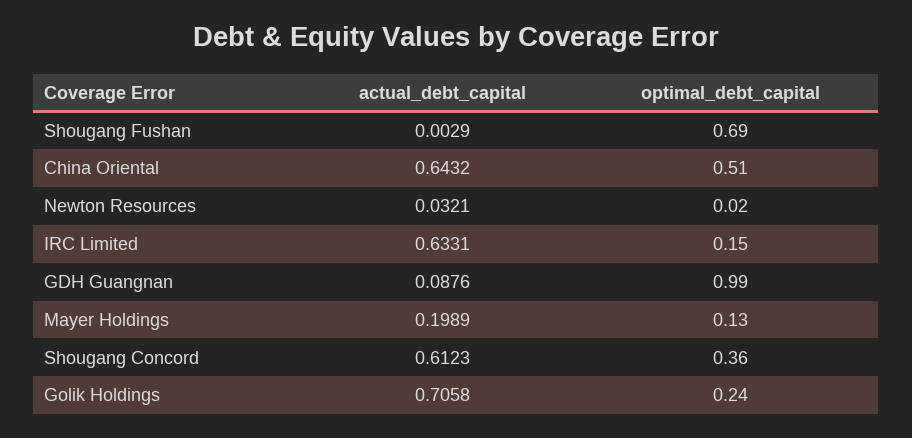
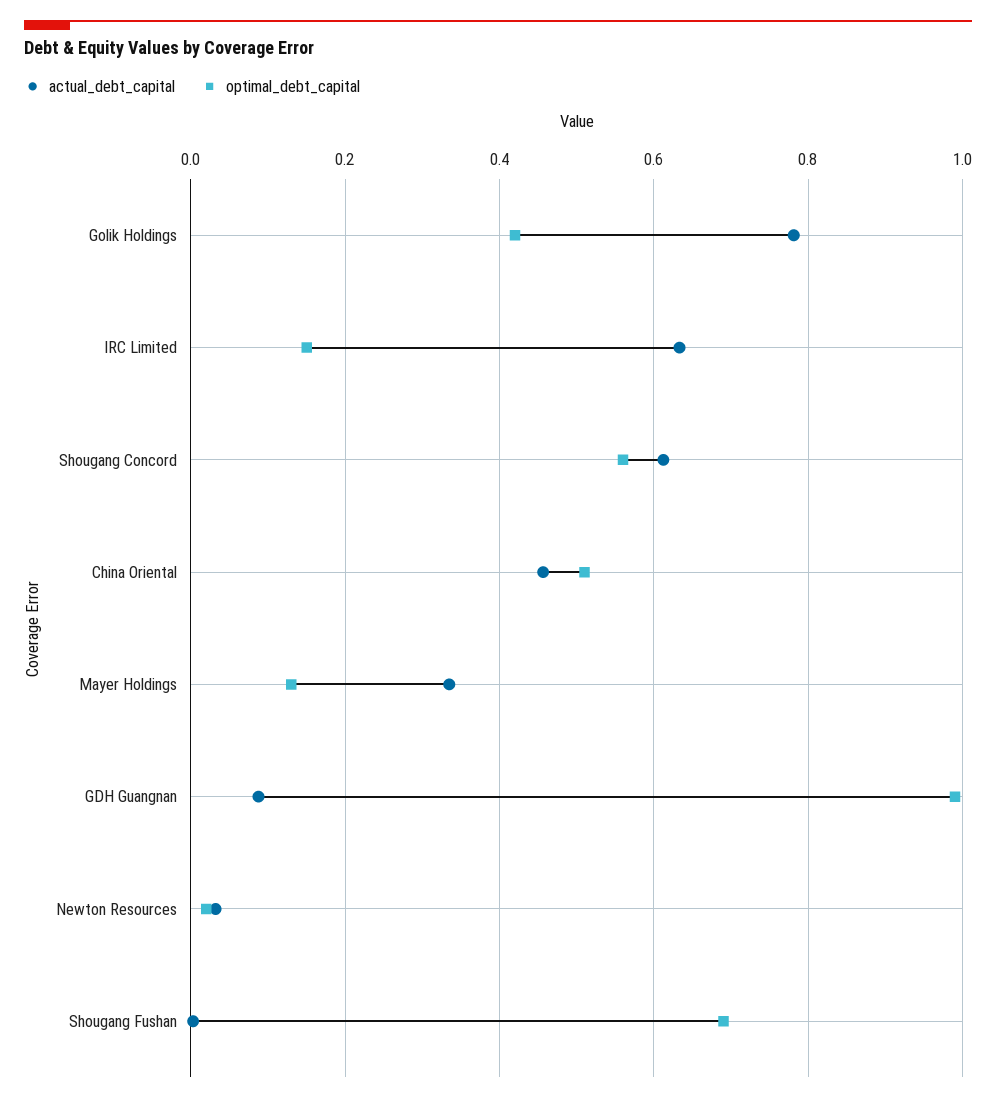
actual_debt_capital, China Oriental: 0.6432 -> 0.46
actual_debt_capital, Mayer Holdings: 0.1989 -> 0.34
optimal_debt_capital, Shougang Concord: 0.36 -> 0.56
actual_debt_capital, Golik Holdings: 0.7058 -> 0.78
optimal_debt_capital, Golik Holdings: 0.24 -> 0.42

